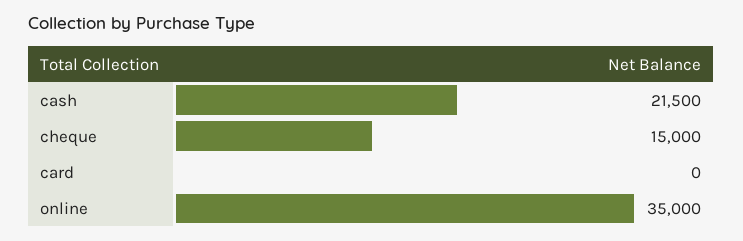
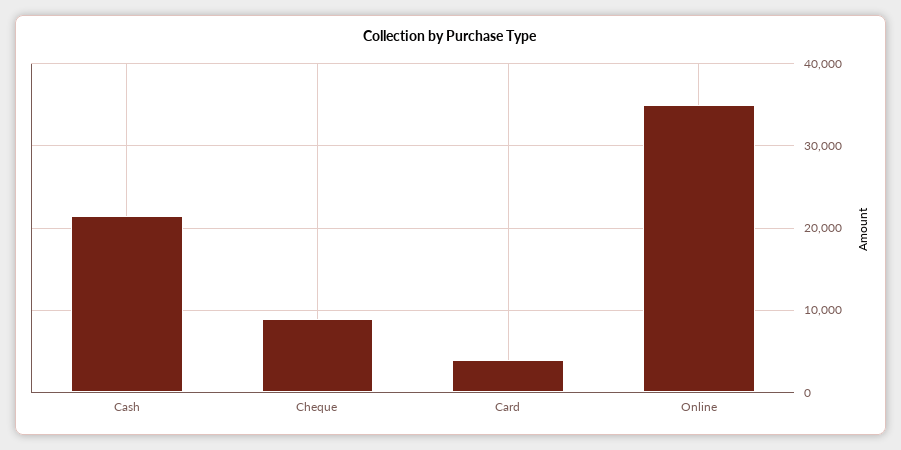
cheque: 15000 -> 9000
card: 0 -> 4000

